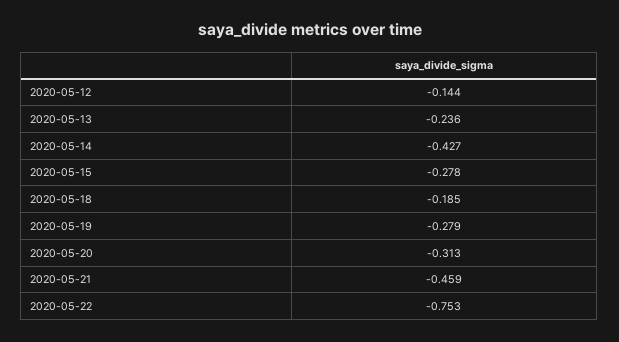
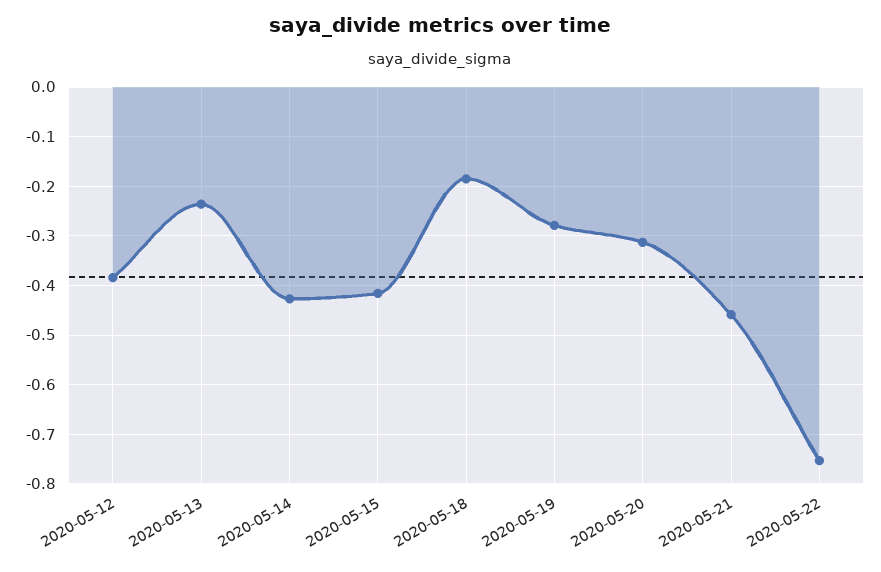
2020-05-12: -0.144 -> -0.38
2020-05-15: -0.278 -> -0.42

